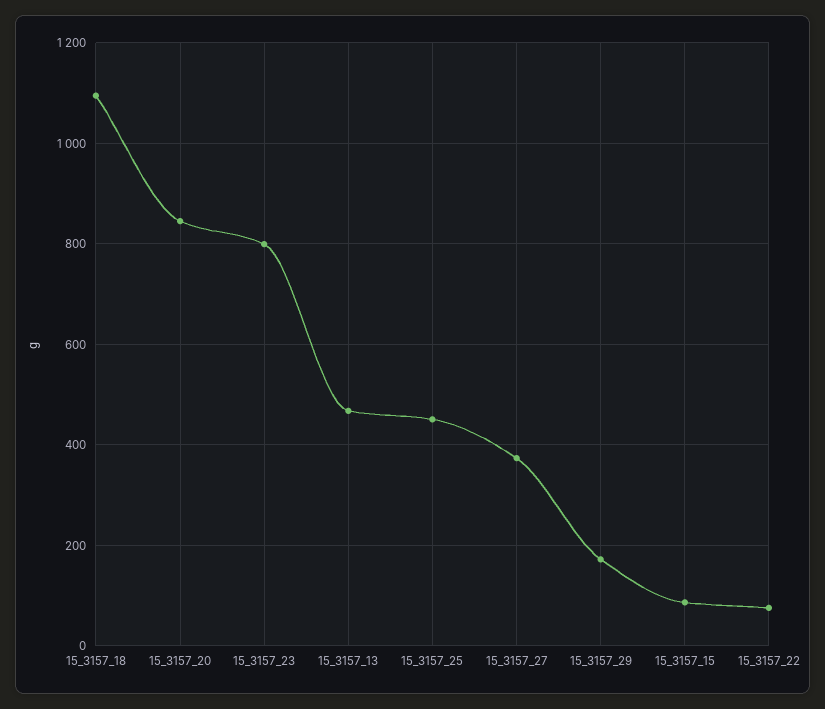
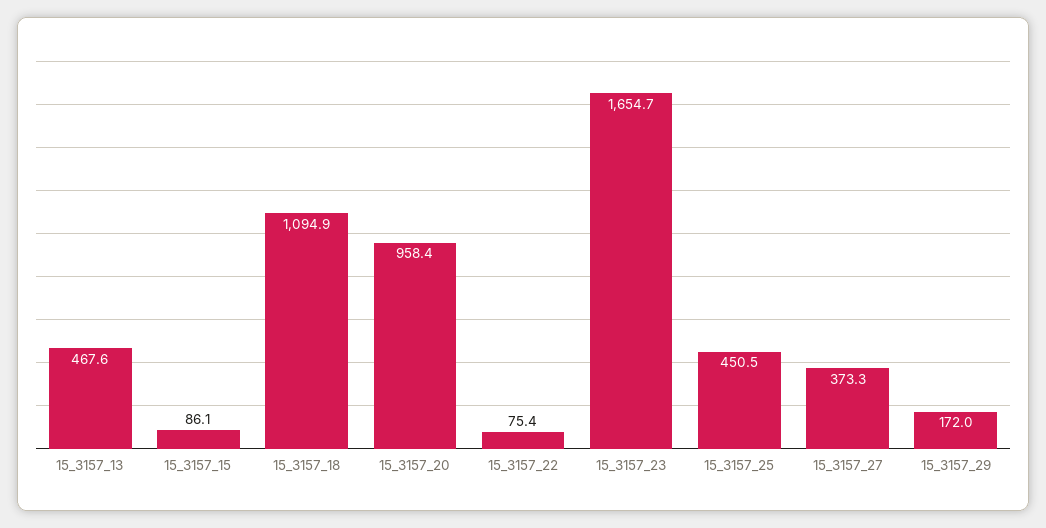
15_3157_20: 840 -> 958.4
15_3157_23: 800 -> 1654.7

